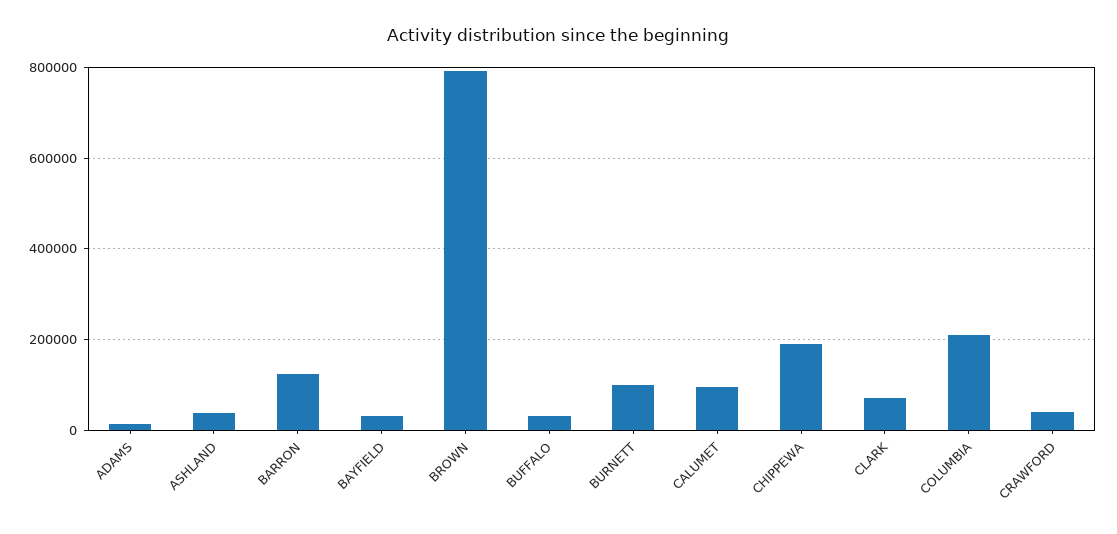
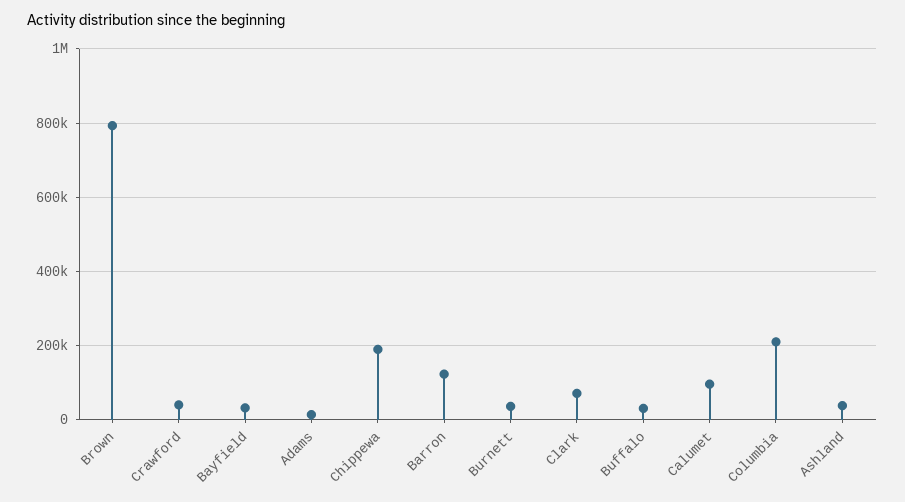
BURNETT: 100000 -> 40000

